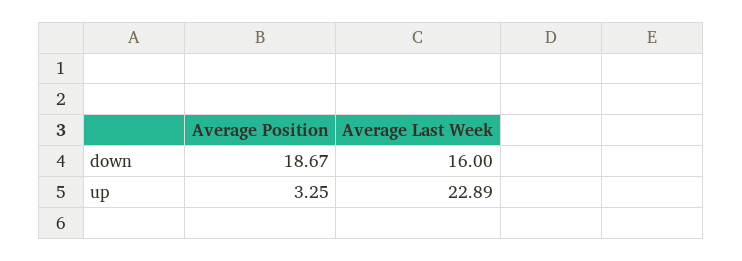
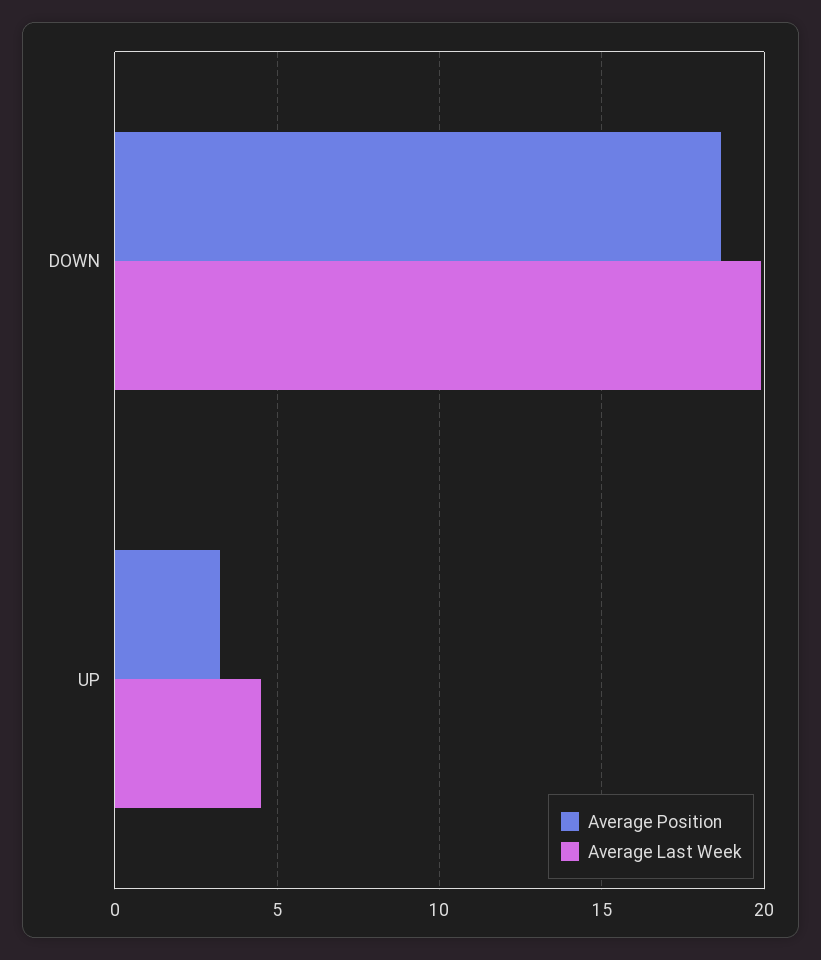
Average Last Week, down: 16 -> 20
Average Last Week, up: 22.89 -> 4.5

